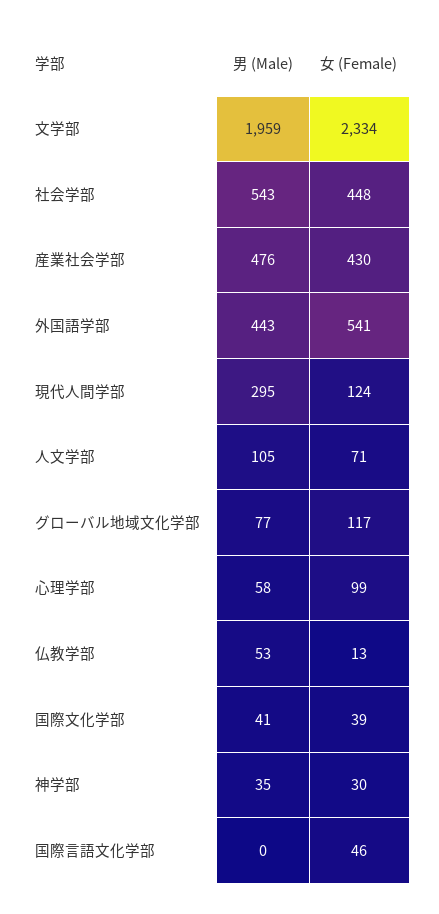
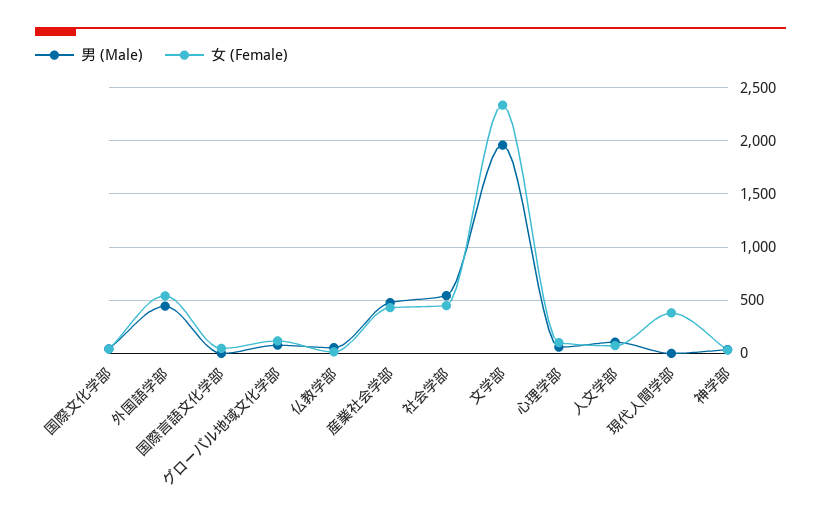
男 (Male), 現代人間学部: 295 -> 0
女 (Female), 現代人間学部: 124 -> 400

